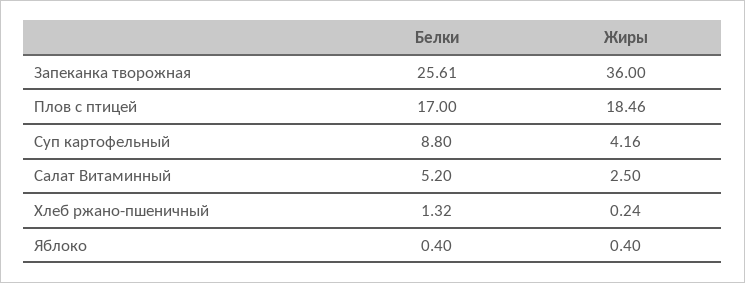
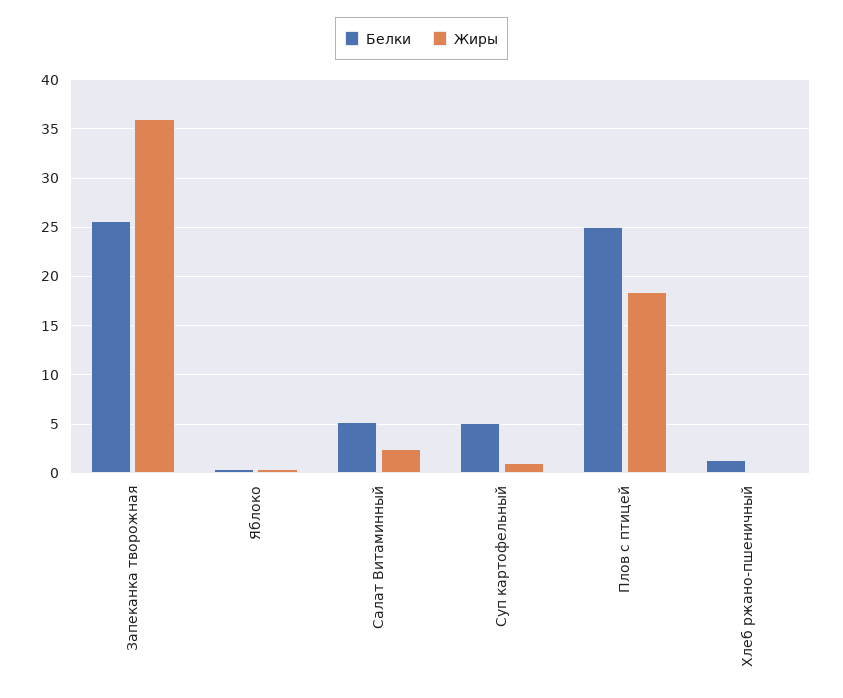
Белки, Плов с птицей: 17 -> 25
Белки, Суп картофельный: 8.8 -> 5
Жиры, Суп картофельный: 4.16 -> 1

